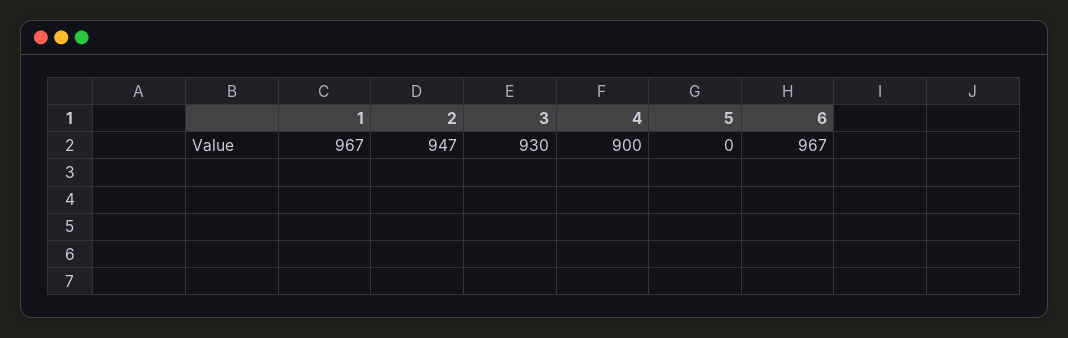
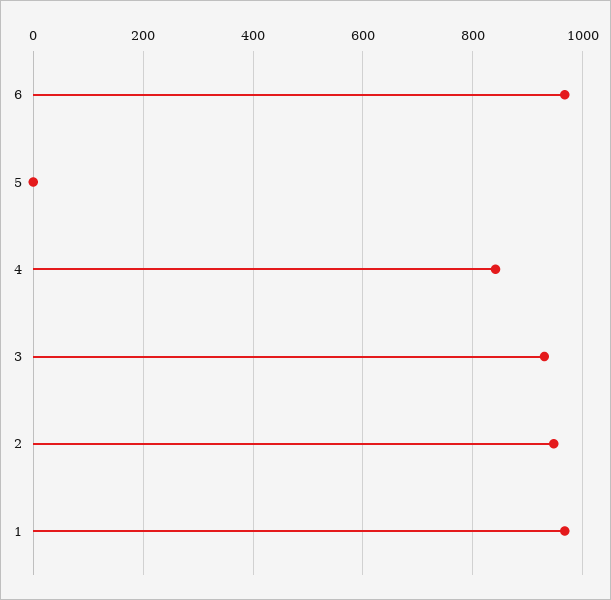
4: 900 -> 840

